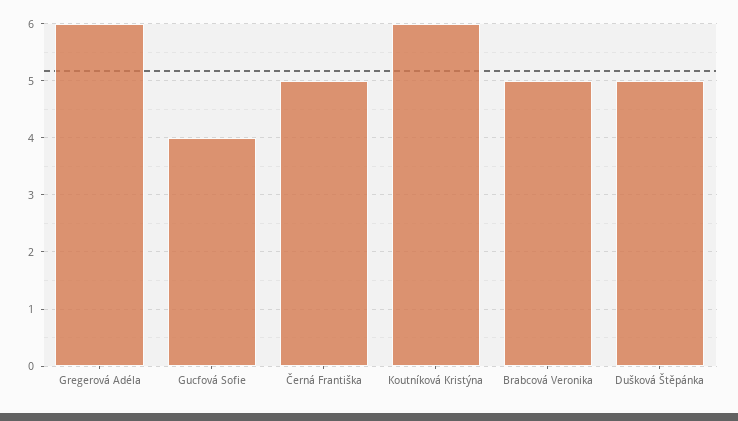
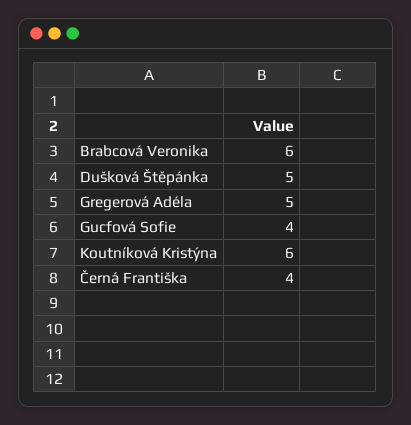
Gregerová Adéla: 6 -> 5
Černá Františka: 5 -> 4
Brabcová Veronika: 5 -> 6

